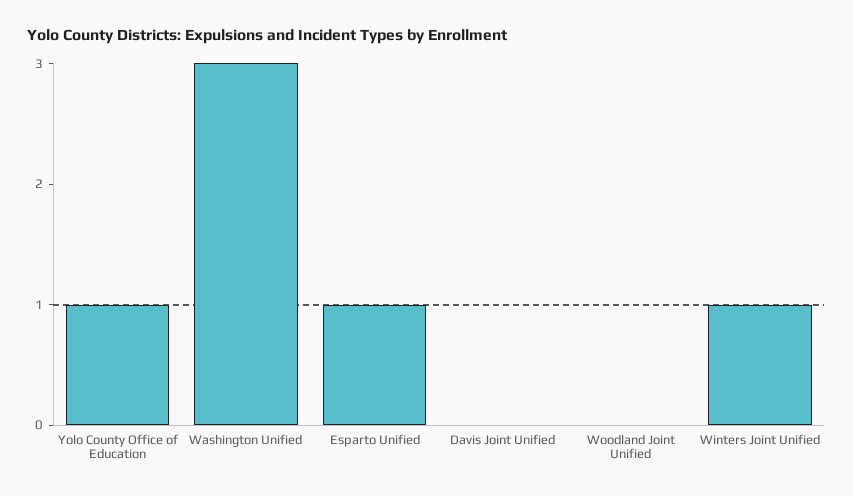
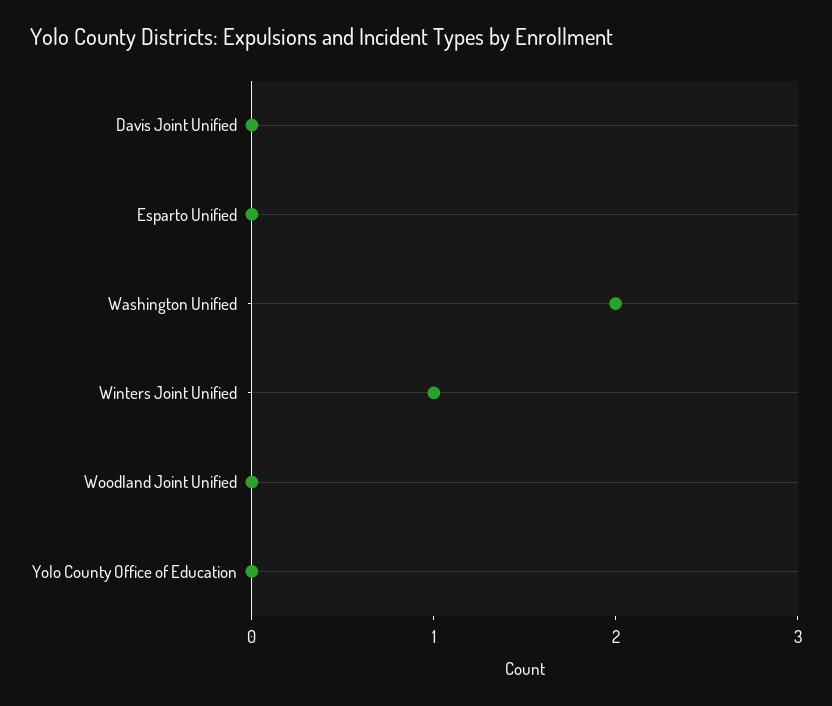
Yolo County Office of Education: 1 -> 0
Washington Unified: 3 -> 2
Esparto Unified: 1 -> 0

